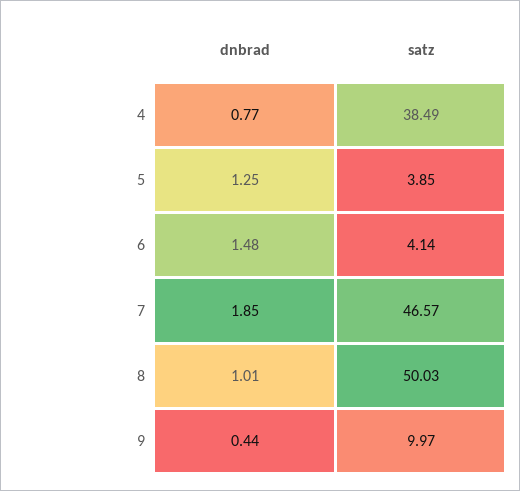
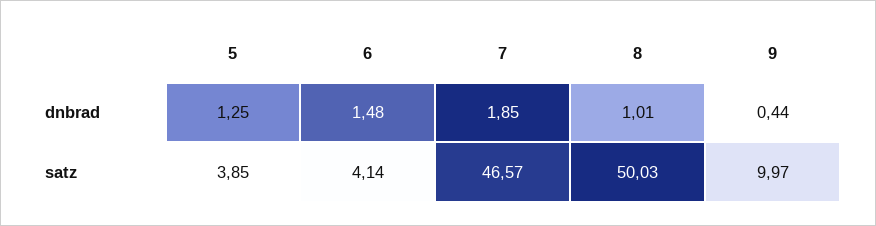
dnbrad, 4: 0.77 -> none
satz, 4: 38.49 -> none

